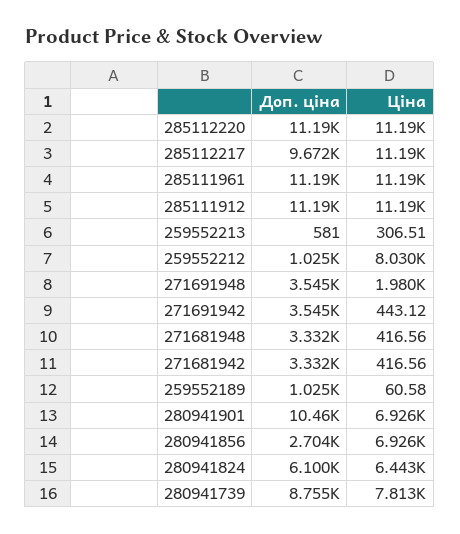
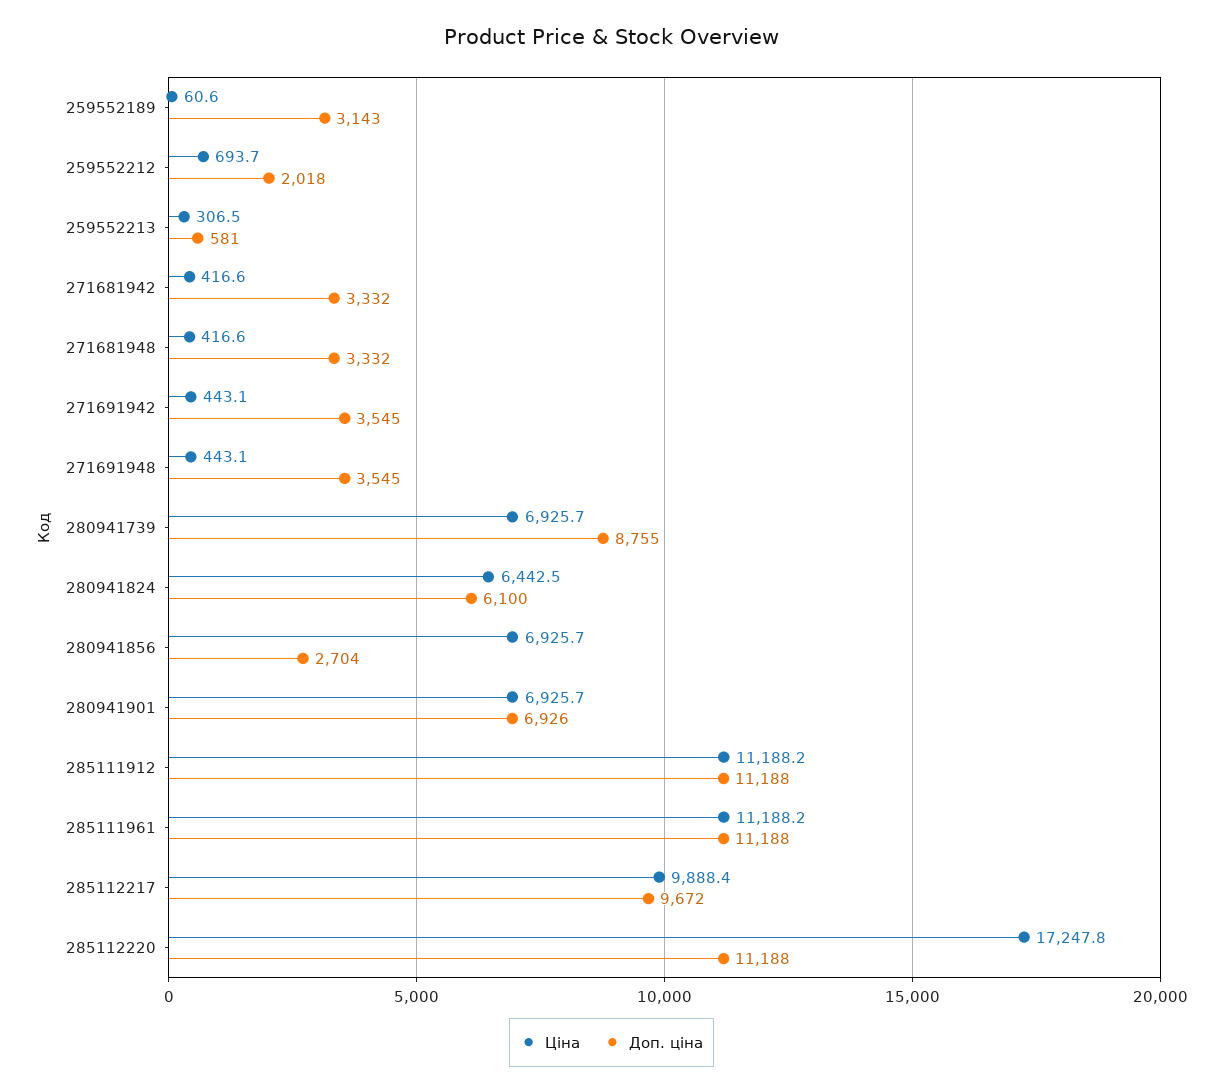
Ціна, 285112220: 11190 -> 17247.8
Ціна, 285112217: 11190 -> 9888.4
Доп. ціна, 259552212: 1025 -> 2018
Ціна, 259552212: 8030 -> 693.7
Ціна, 271691948: 1980 -> 443.1
Доп. ціна, 259552189: 1025 -> 3143
Доп. ціна, 280941901: 10460 -> 6926
Ціна, 280941739: 7813 -> 6925.7

